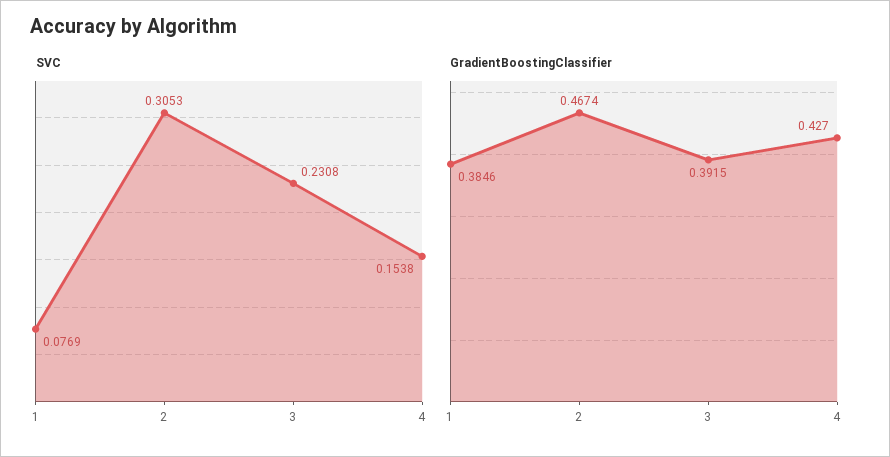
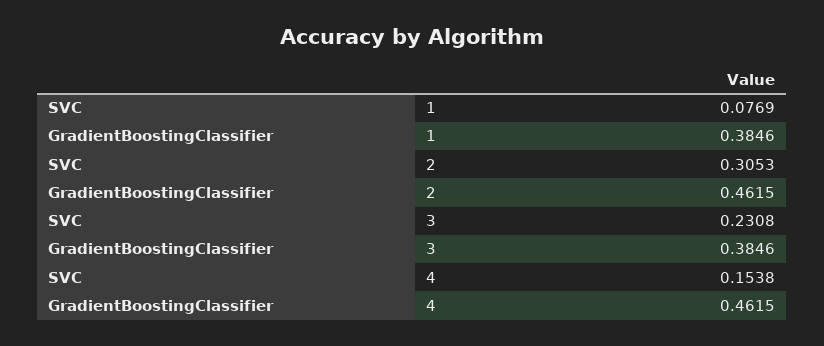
GradientBoostingClassifier, 2: 0.4674 -> 0.4615
GradientBoostingClassifier, 3: 0.3915 -> 0.3846
GradientBoostingClassifier, 4: 0.427 -> 0.4615

